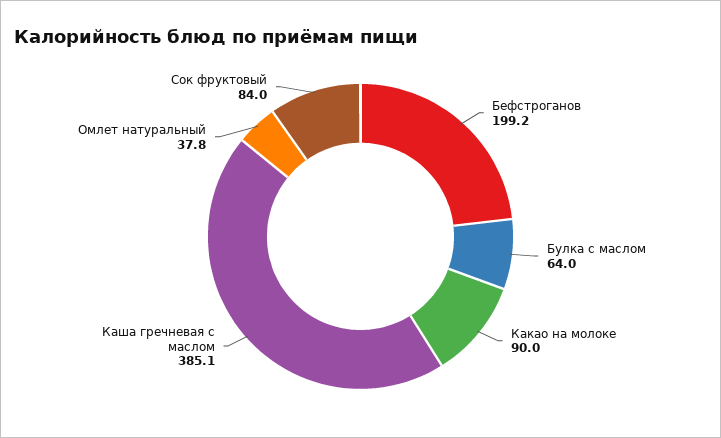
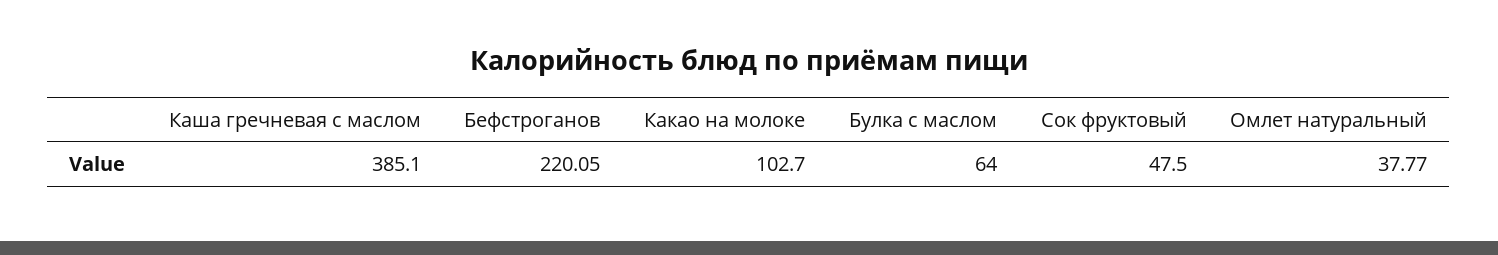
Бефстроганов: 199.2 -> 220.05
Какао на молоке: 90 -> 102.7
Сок фруктовый: 84 -> 47.5

